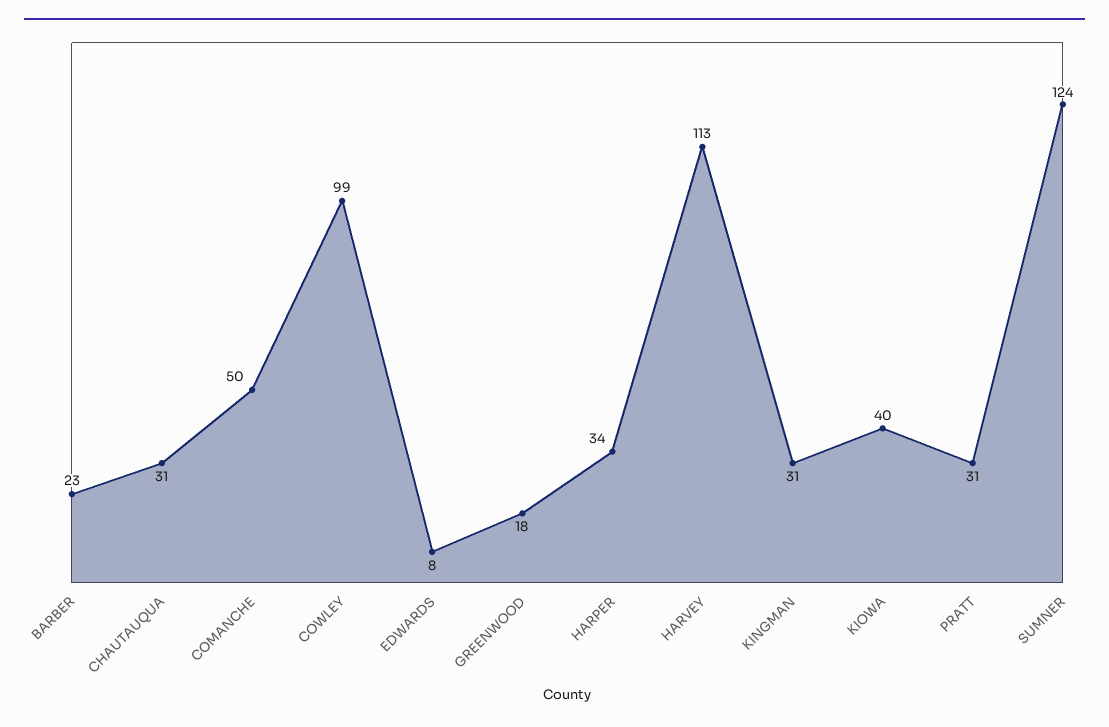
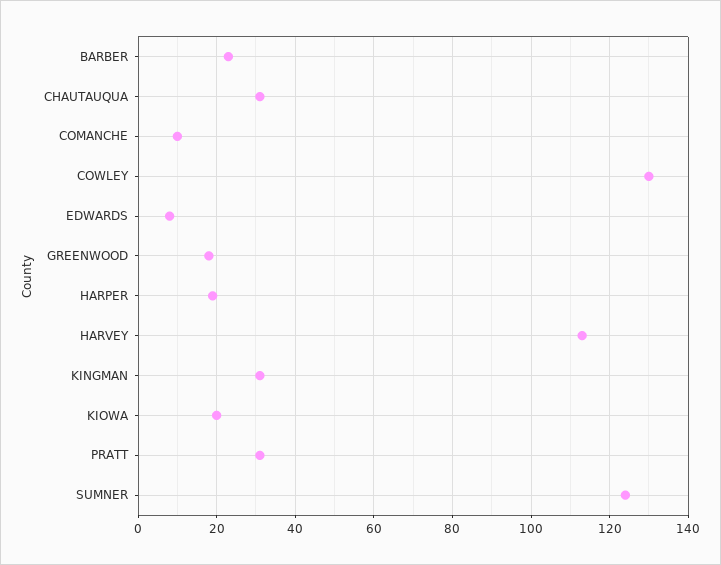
COMANCHE: 50 -> 10
COWLEY: 99 -> 130
HARPER: 34 -> 20
KIOWA: 40 -> 20

